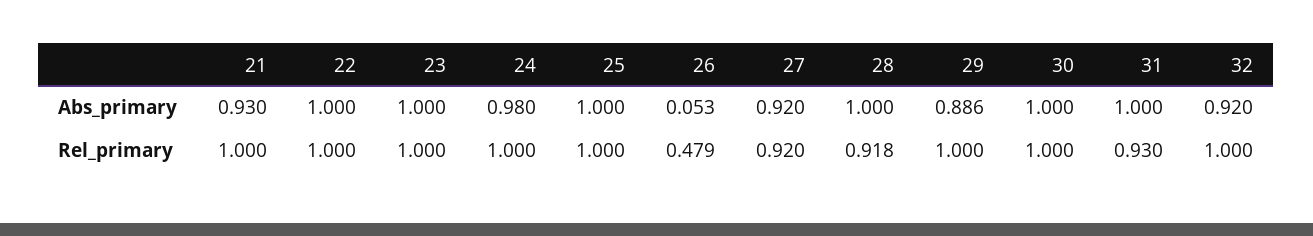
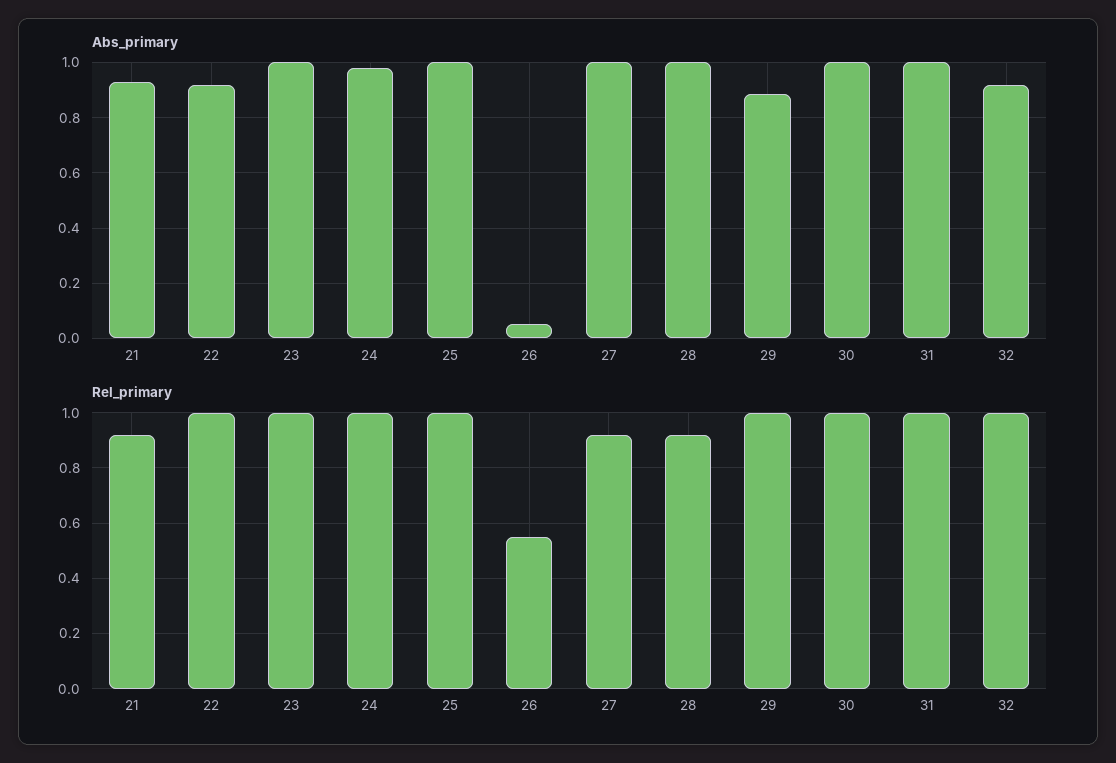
Abs_primary, 22: 1 -> 0.925
Abs_primary, 27: 0.92 -> 1
Rel_primary, 21: 1 -> 0.925
Rel_primary, 26: 0.479 -> 0.55
Rel_primary, 31: 0.93 -> 1

